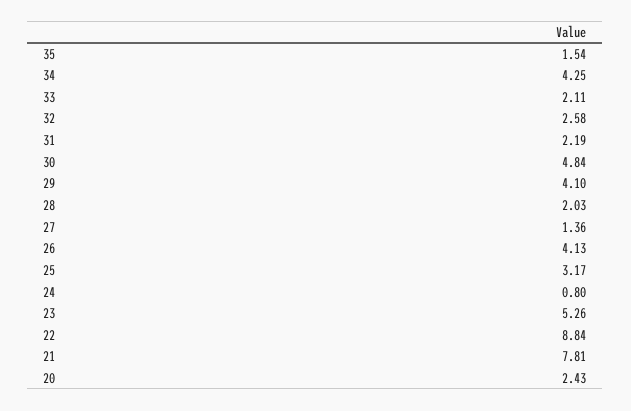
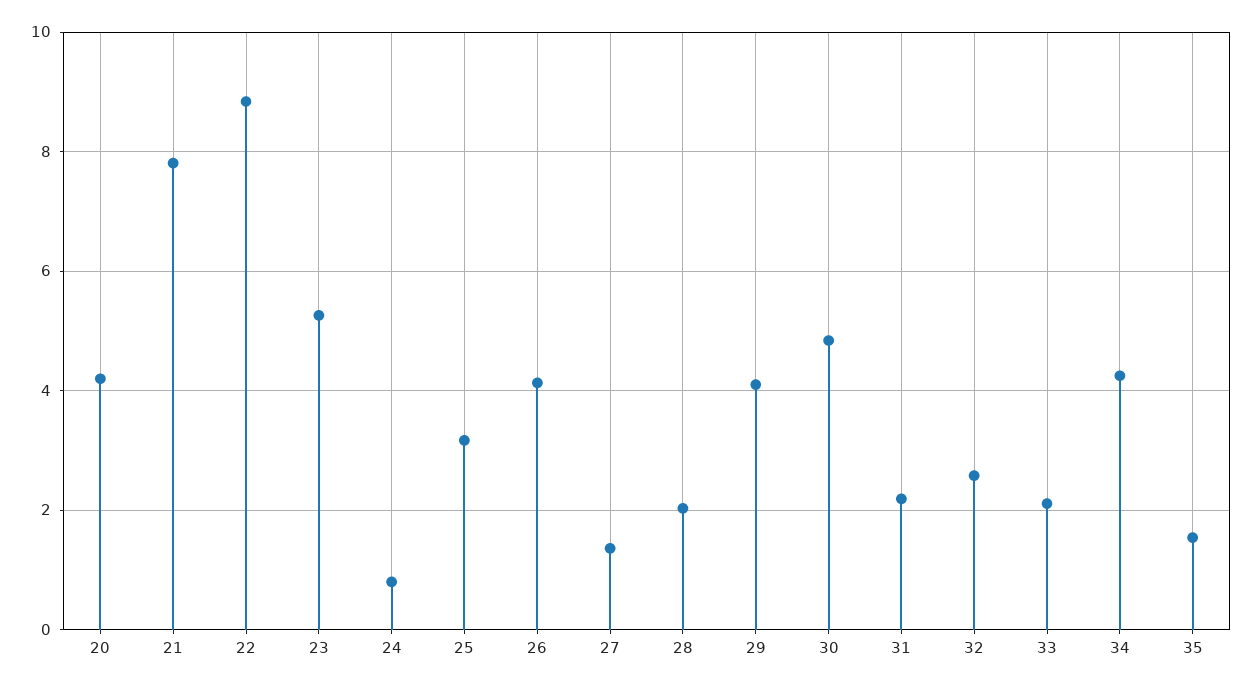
20: 2.43 -> 4.2

